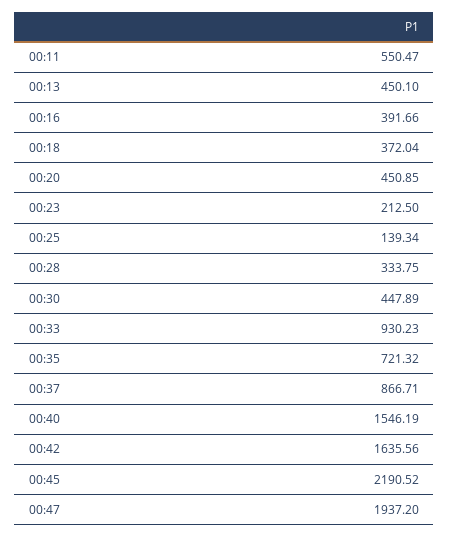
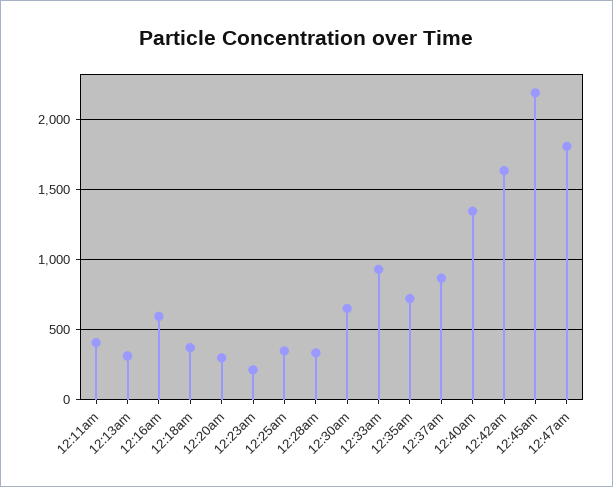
00:11: 550.47 -> 400
00:13: 450.1 -> 300
00:16: 391.66 -> 600
00:20: 450.85 -> 300
00:25: 139.34 -> 350
00:30: 447.89 -> 650
00:40: 1546.19 -> 1350
00:47: 1937.2 -> 1800

